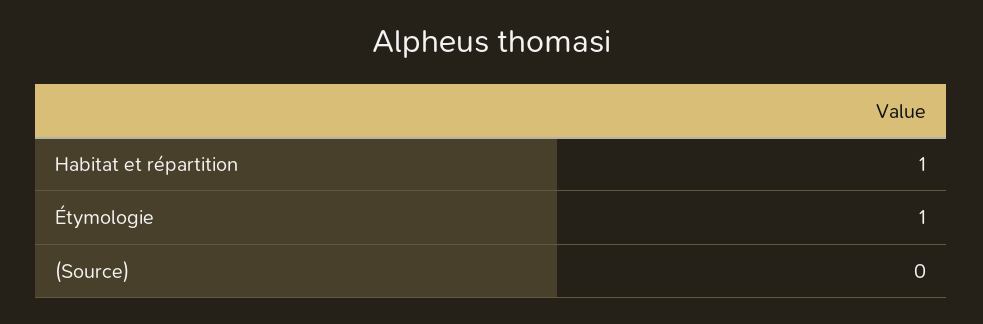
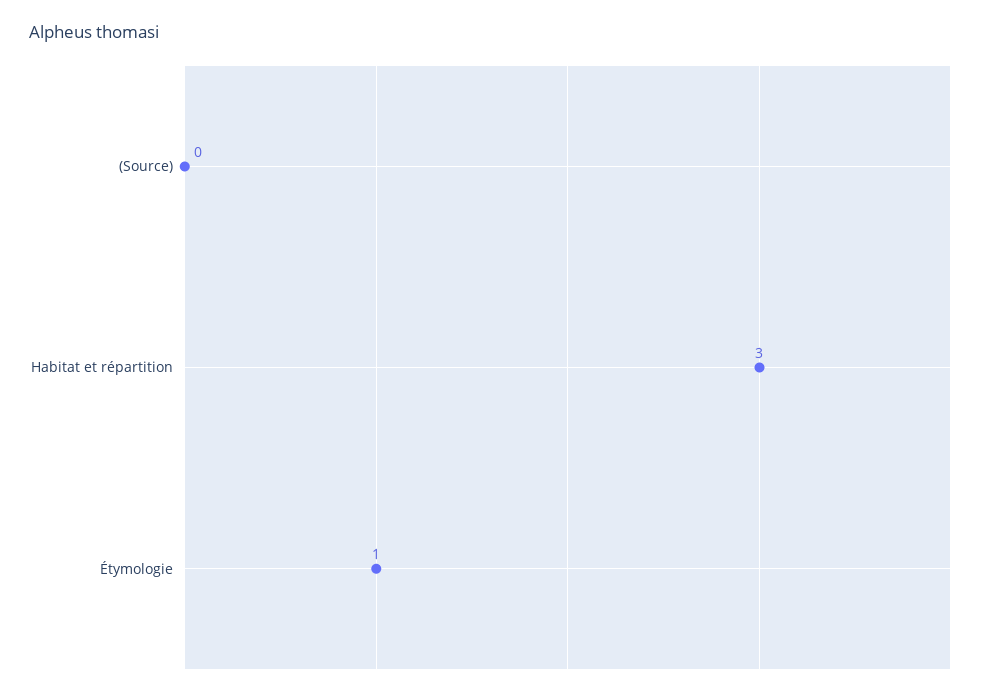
Habitat et répartition: 1 -> 3

